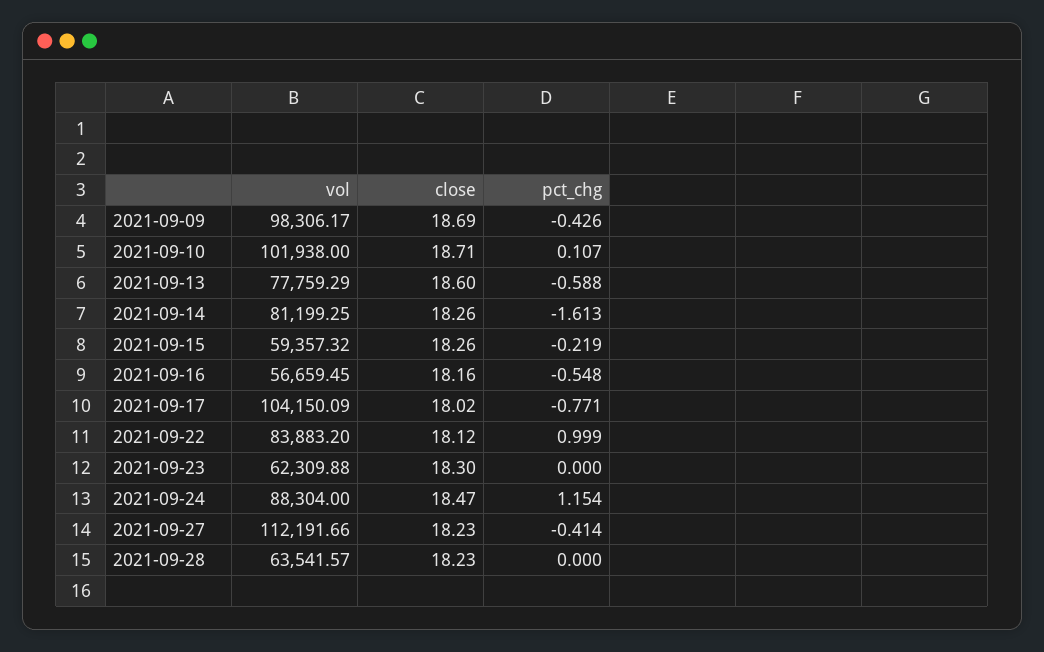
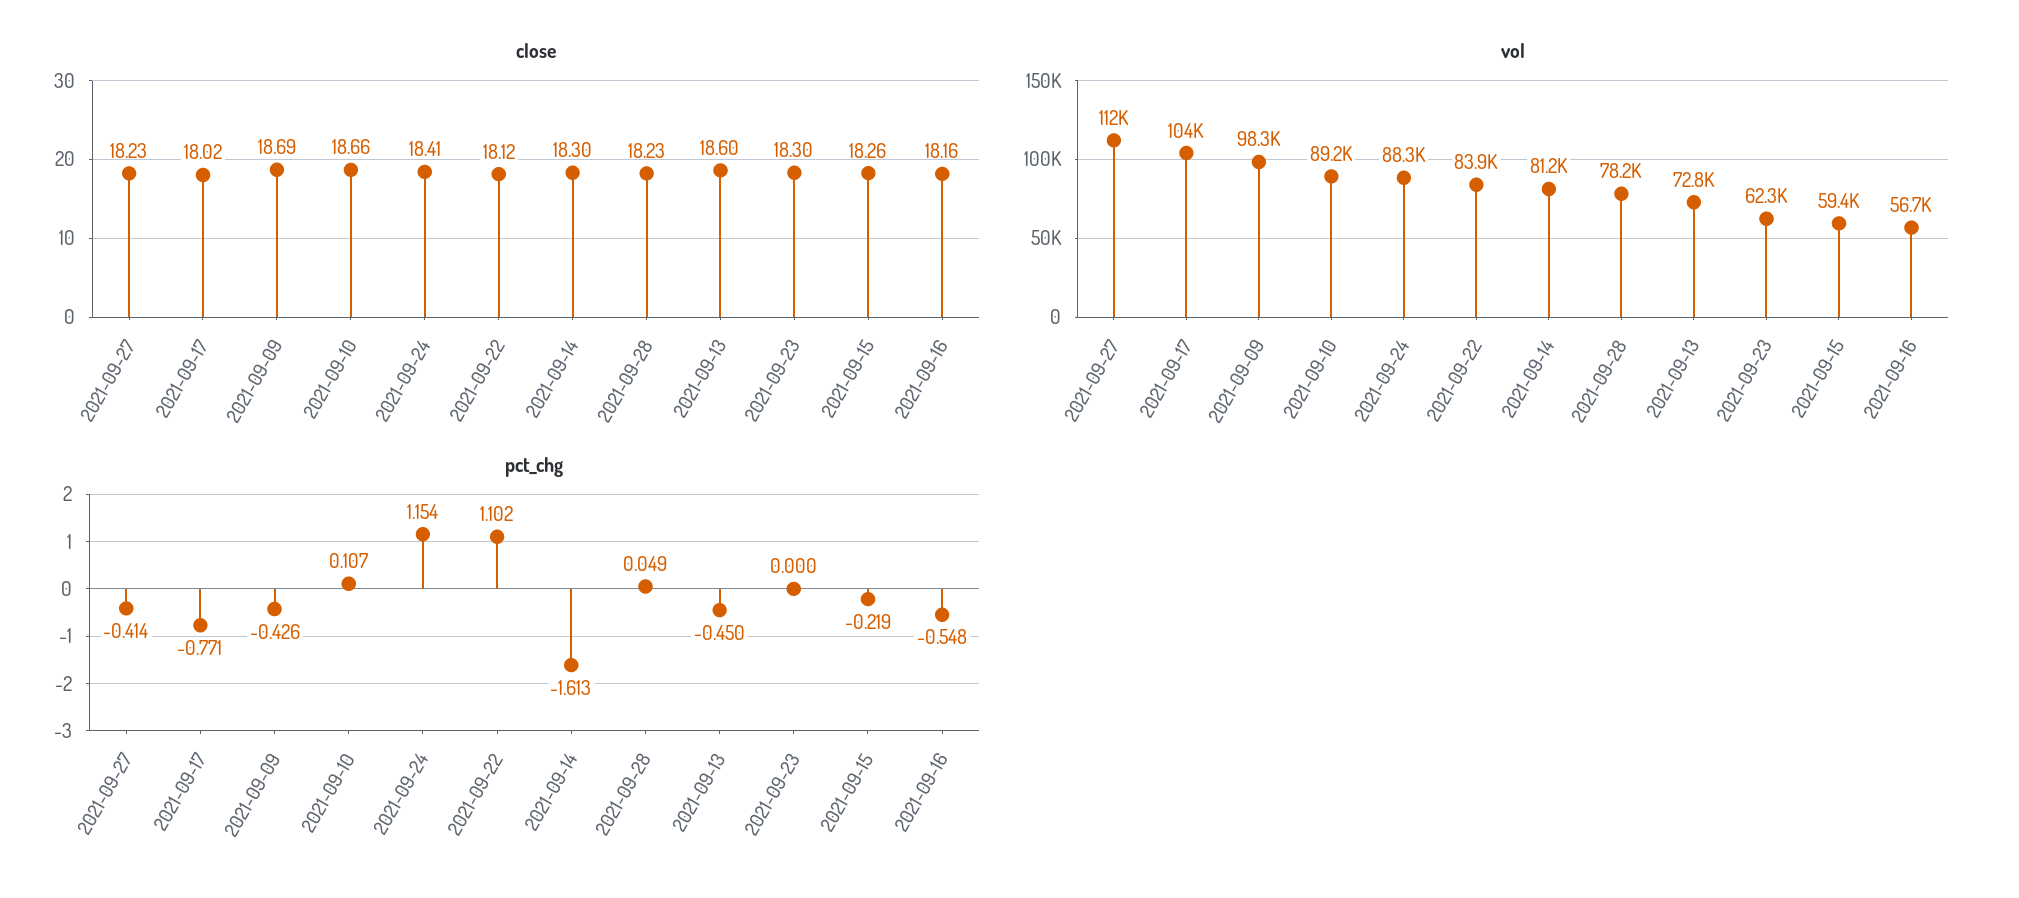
vol, 2021-09-10: 101938 -> 89200
close, 2021-09-10: 18.71 -> 18.66
vol, 2021-09-13: 77759.29 -> 72800
pct_chg, 2021-09-13: -0.588 -> -0.45
close, 2021-09-14: 18.26 -> 18.3
pct_chg, 2021-09-22: 0.999 -> 1.102
close, 2021-09-24: 18.47 -> 18.41
vol, 2021-09-28: 63541.57 -> 78200
pct_chg, 2021-09-28: 0 -> 0.049

